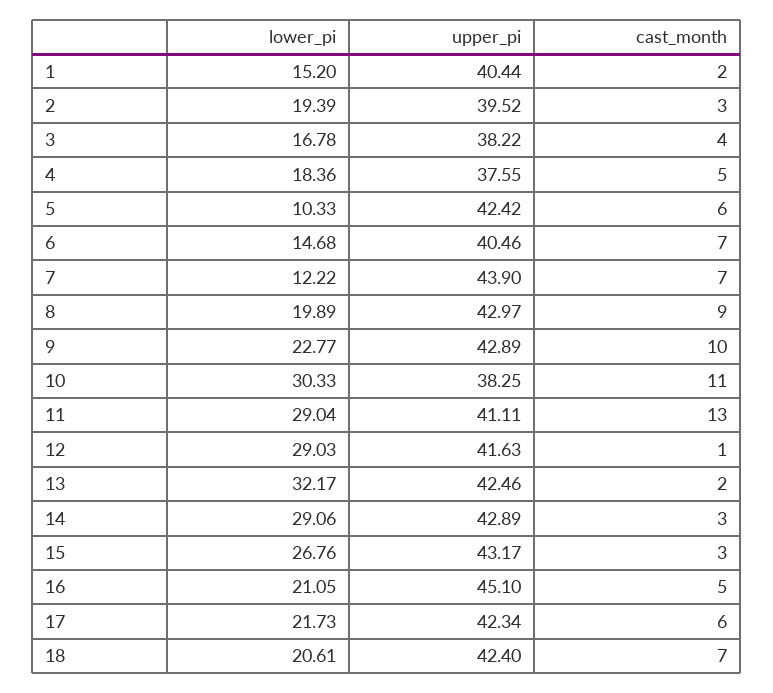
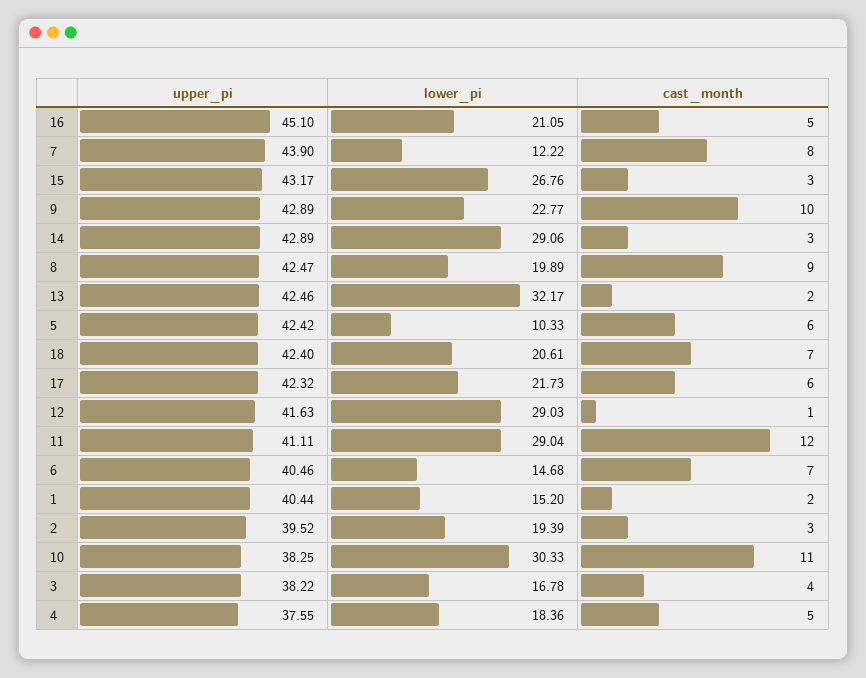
cast_month, 7: 7 -> 8
upper_pi, 8: 42.97 -> 42.47
cast_month, 11: 13 -> 12
upper_pi, 17: 42.34 -> 42.32

